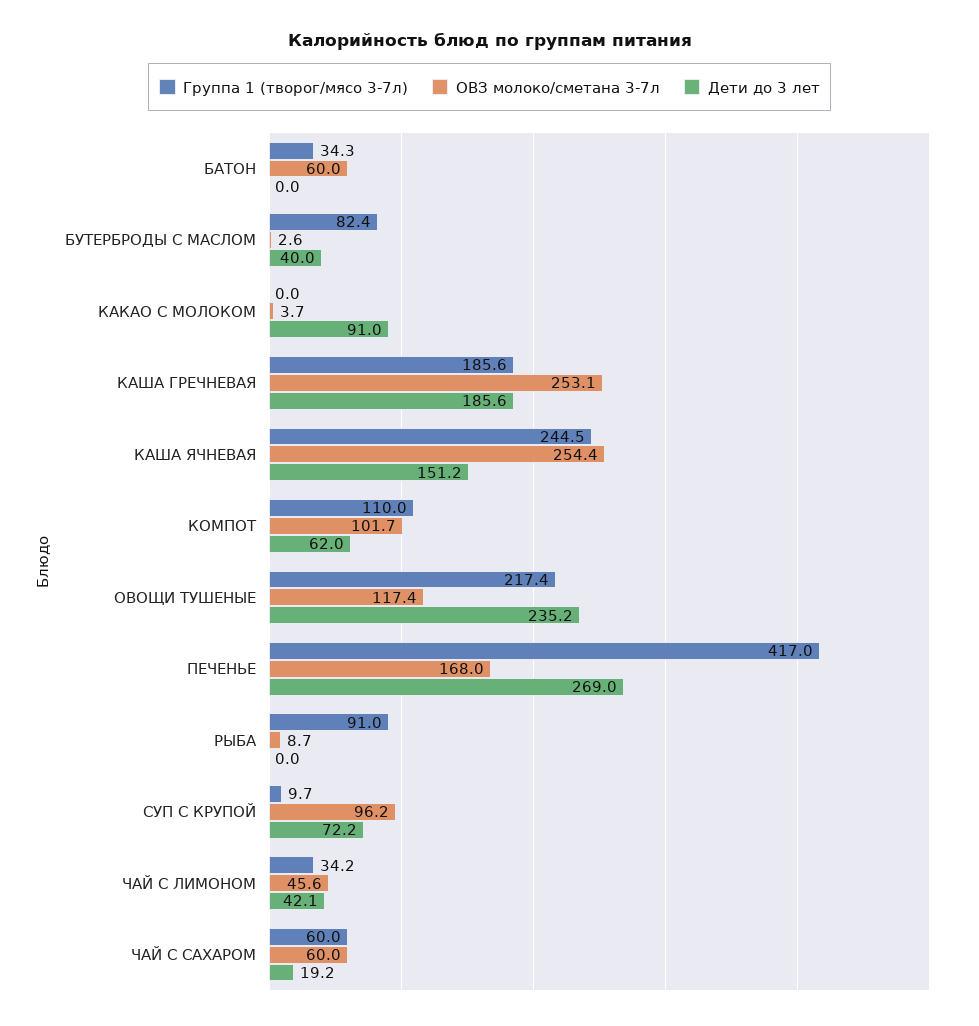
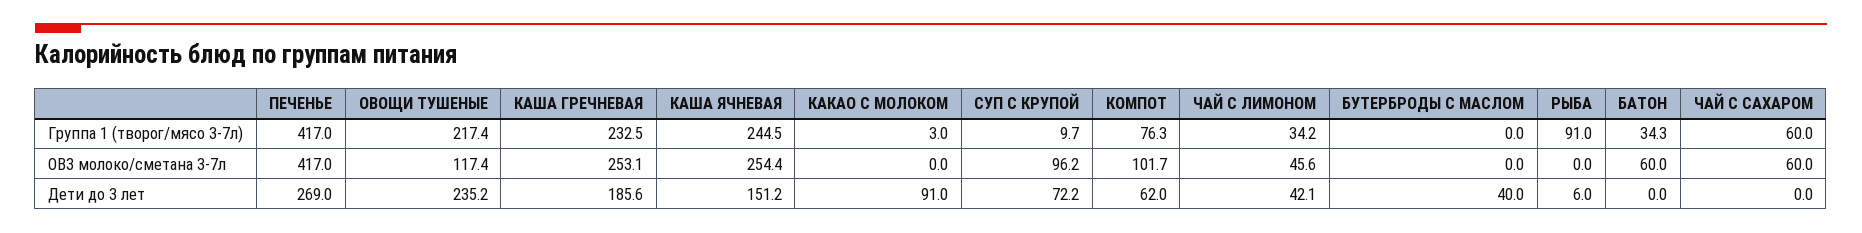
Группа 1 (творог/мясо 3-7л), БУТЕРБРОДЫ С МАСЛОМ: 82.4 -> 0
ОВЗ молоко/сметана 3-7л, БУТЕРБРОДЫ С МАСЛОМ: 2.6 -> 0
Группа 1 (творог/мясо 3-7л), КАКАО С МОЛОКОМ: 0 -> 3
ОВЗ молоко/сметана 3-7л, КАКАО С МОЛОКОМ: 3.7 -> 0
Группа 1 (творог/мясо 3-7л), КАША ГРЕЧНЕВАЯ: 185.6 -> 232.5
Группа 1 (творог/мясо 3-7л), КОМПОТ: 110 -> 76.3
ОВЗ молоко/сметана 3-7л, ПЕЧЕНЬЕ: 168 -> 417
ОВЗ молоко/сметана 3-7л, РЫБА: 8.7 -> 0
Дети до 3 лет, РЫБА: 0 -> 6
Дети до 3 лет, ЧАЙ С САХАРОМ: 19.2 -> 0

